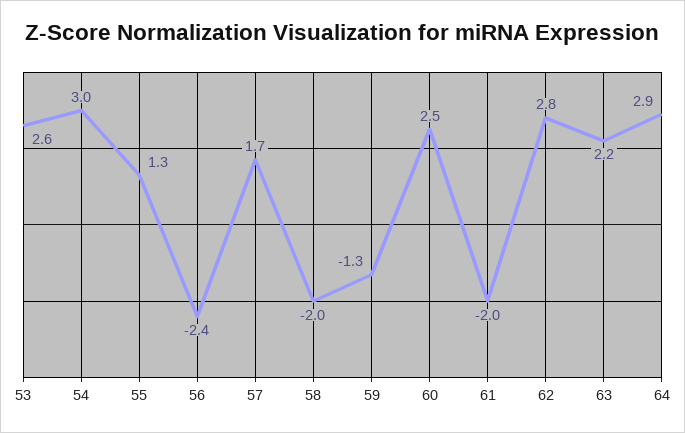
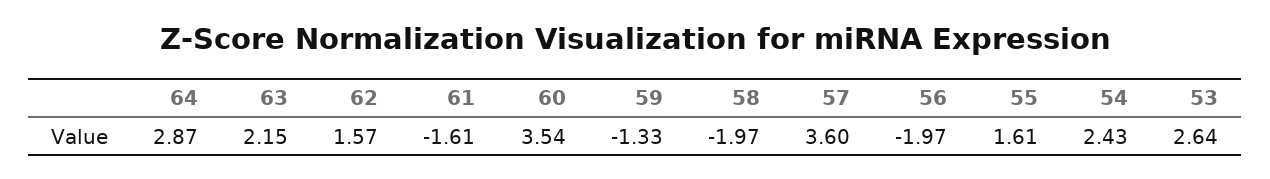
54: 3 -> 2.43
55: 1.3 -> 1.61
56: -2.4 -> -1.97
57: 1.7 -> 3.6
60: 2.5 -> 3.54
61: -2 -> -1.61
62: 2.8 -> 1.57

